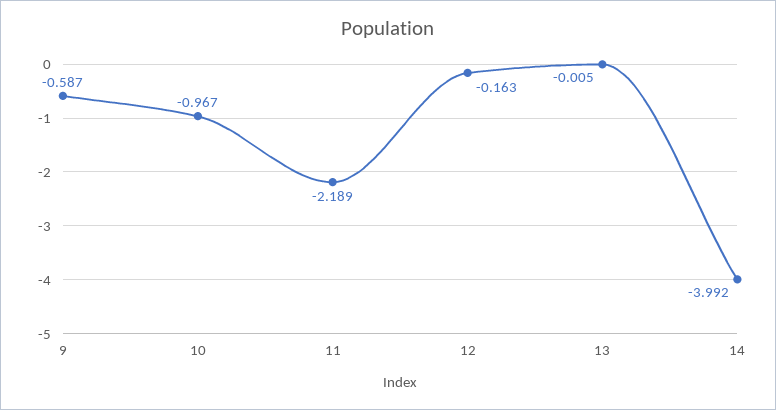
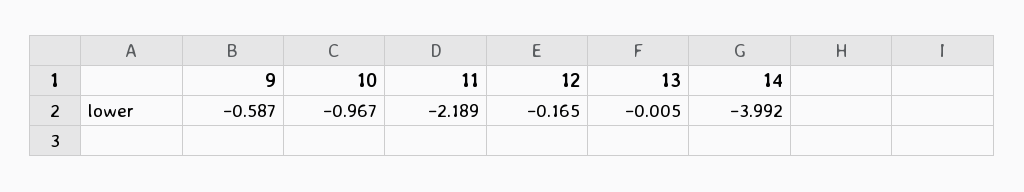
12: -0.163 -> -0.165

